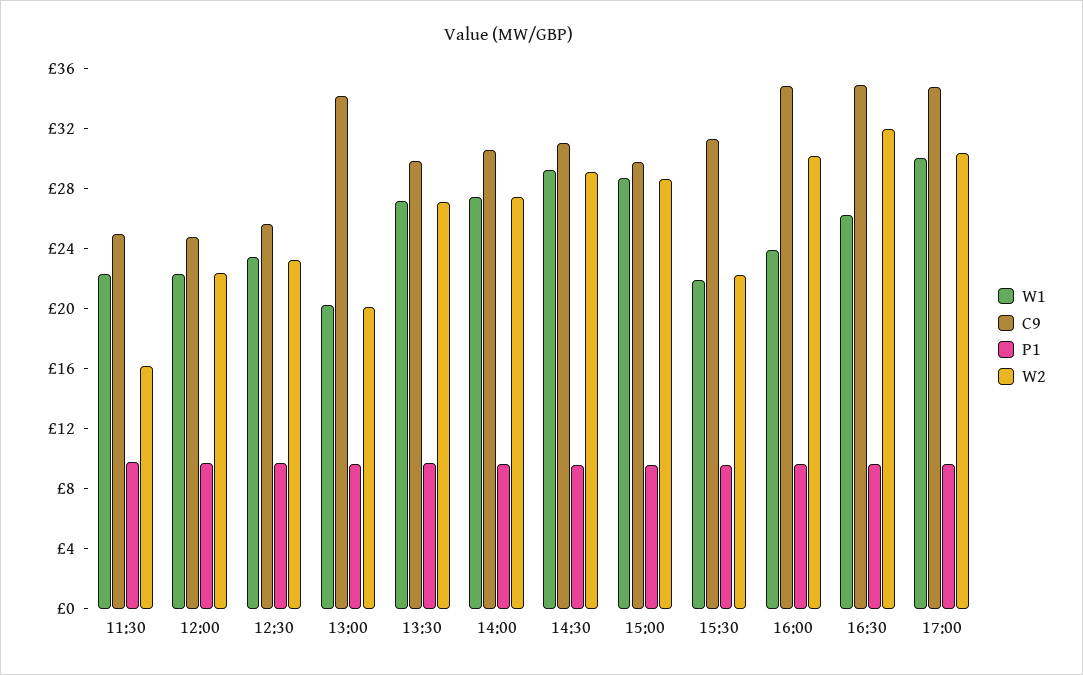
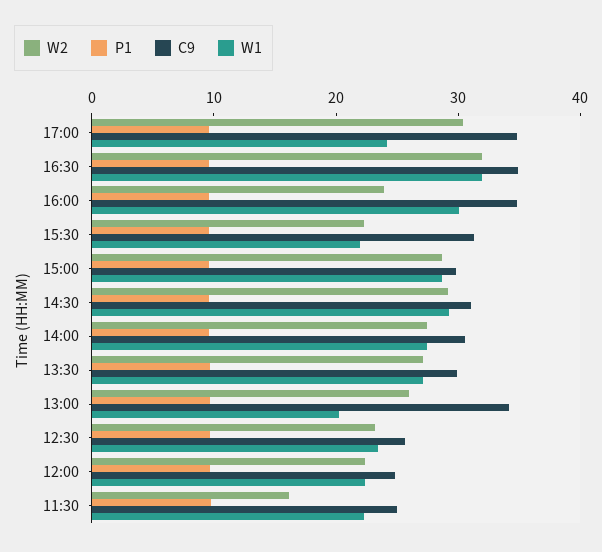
W2, 13:00: 20 -> 26
W1, 16:00: 24 -> 30
W2, 16:00: 30 -> 24
W1, 16:30: 26 -> 32
W1, 17:00: 30 -> 24

